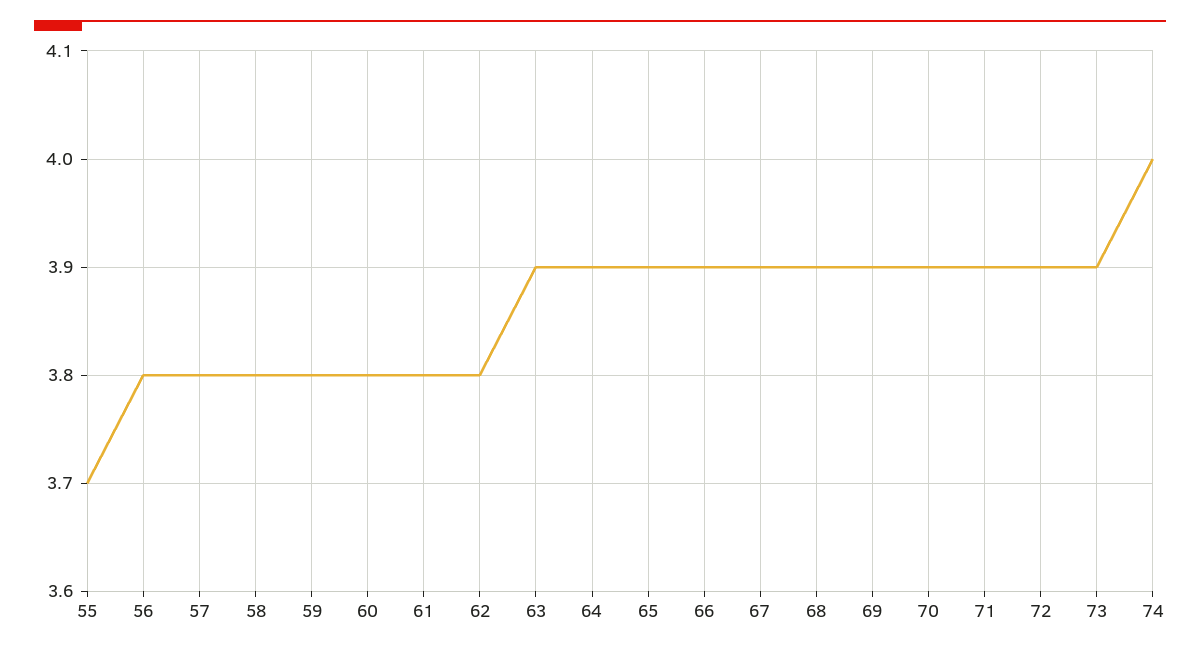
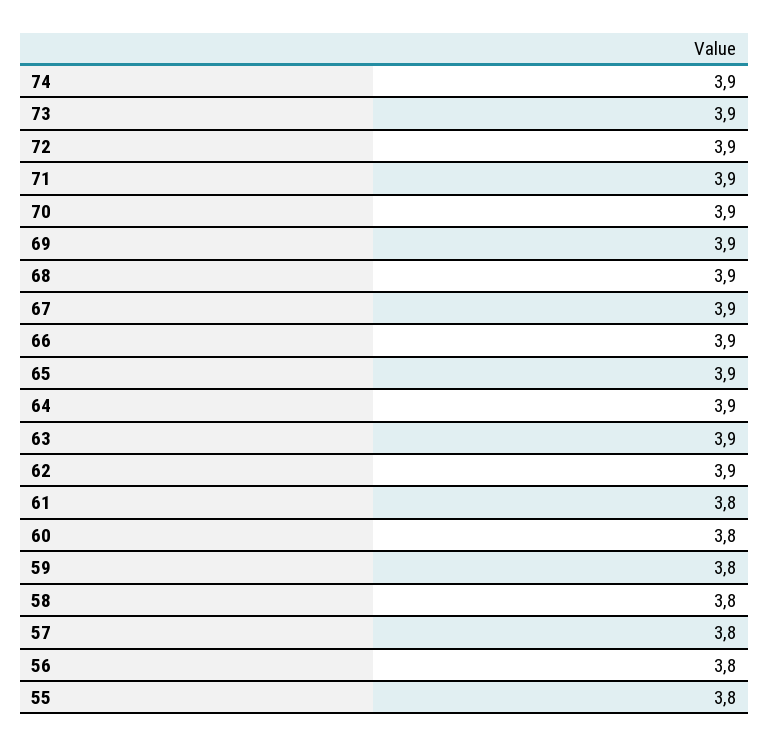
55: 3.7 -> 3.8
62: 3.8 -> 3.9
74: 4 -> 3.9

